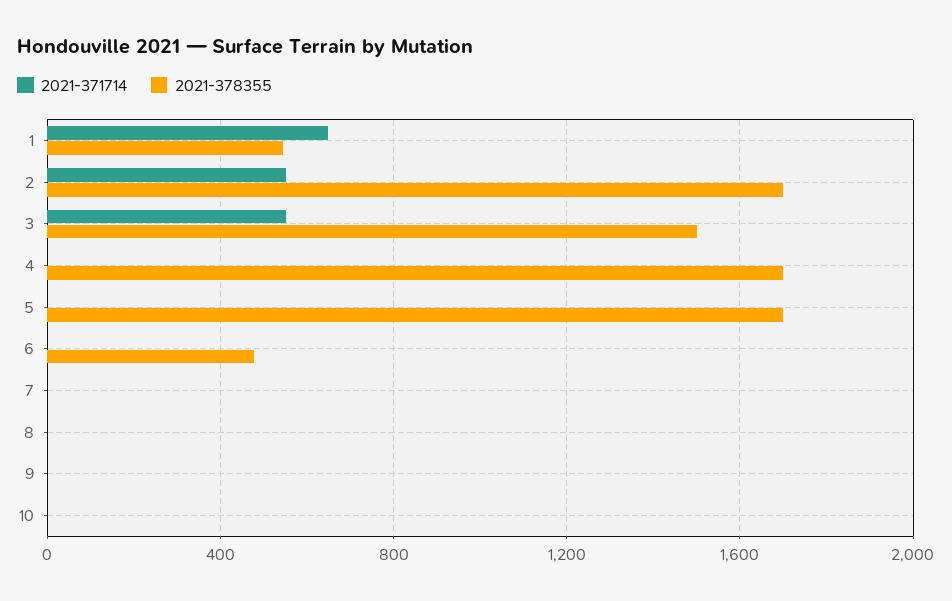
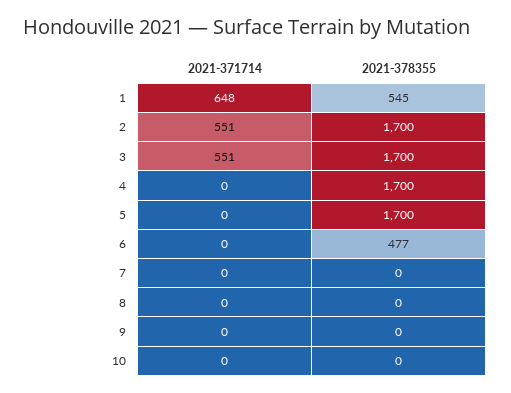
2021-378355, 3: 1500 -> 1700

